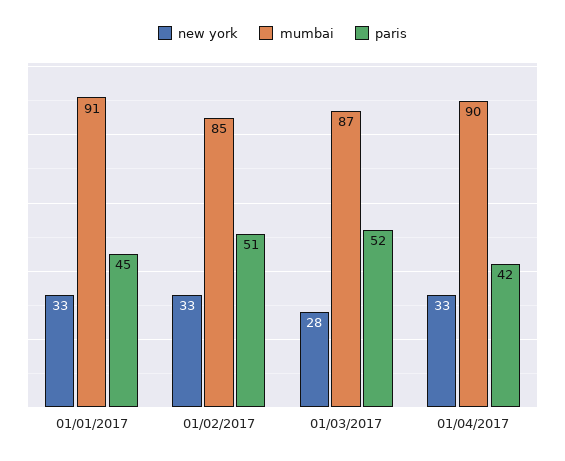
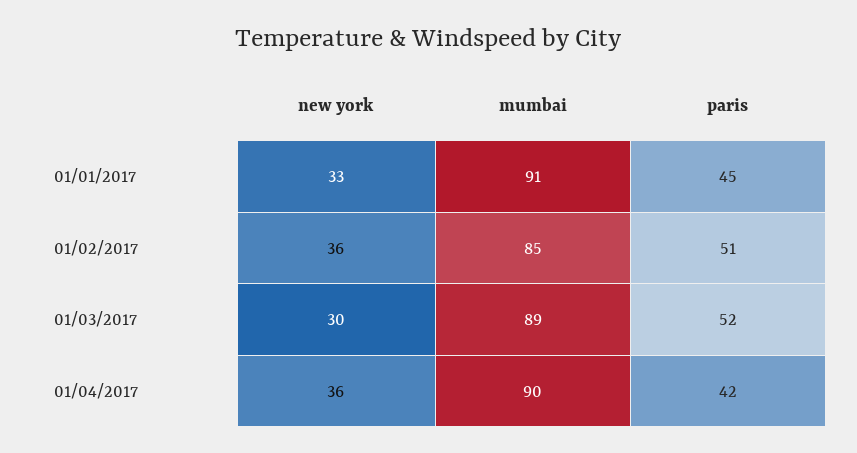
new york, 01/02/2017: 33 -> 36
new york, 01/03/2017: 28 -> 30
mumbai, 01/03/2017: 87 -> 89
new york, 01/04/2017: 33 -> 36

